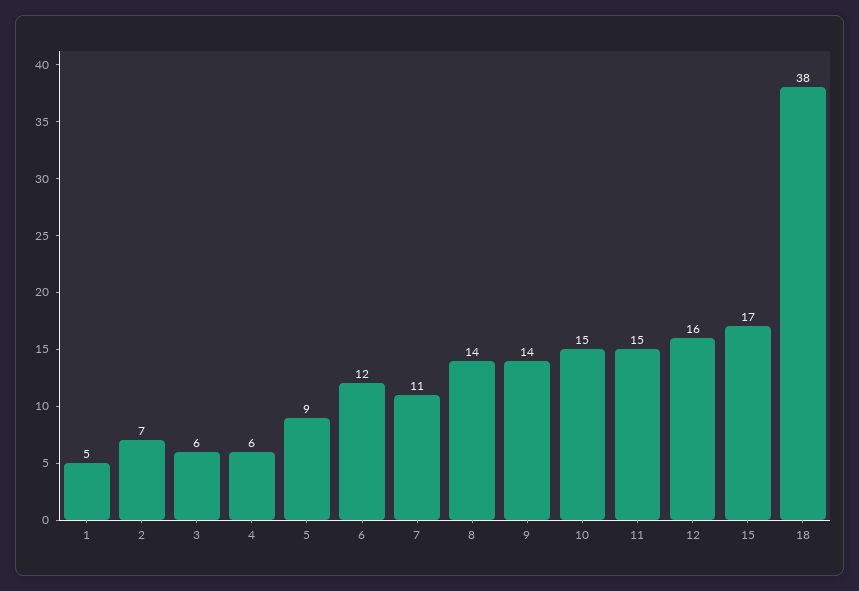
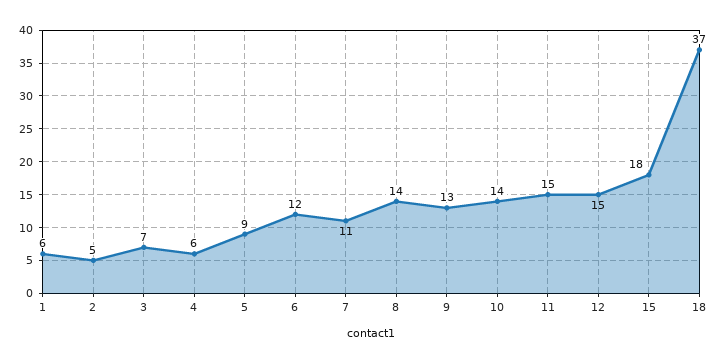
1: 5 -> 6
2: 7 -> 5
3: 6 -> 7
9: 14 -> 13
10: 15 -> 14
12: 16 -> 15
15: 17 -> 18
18: 38 -> 37

